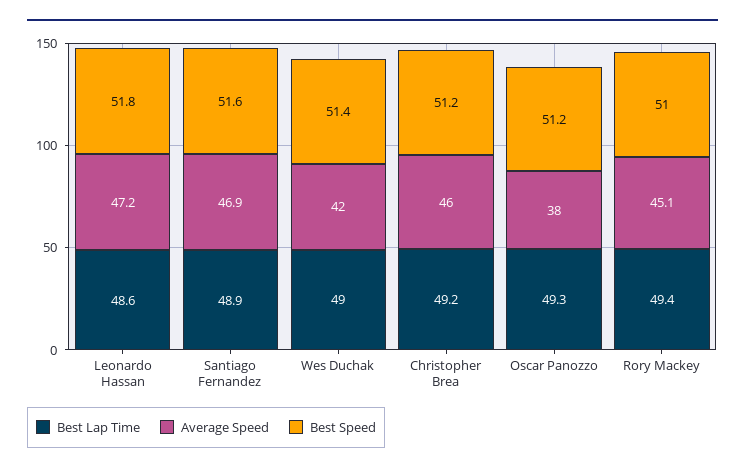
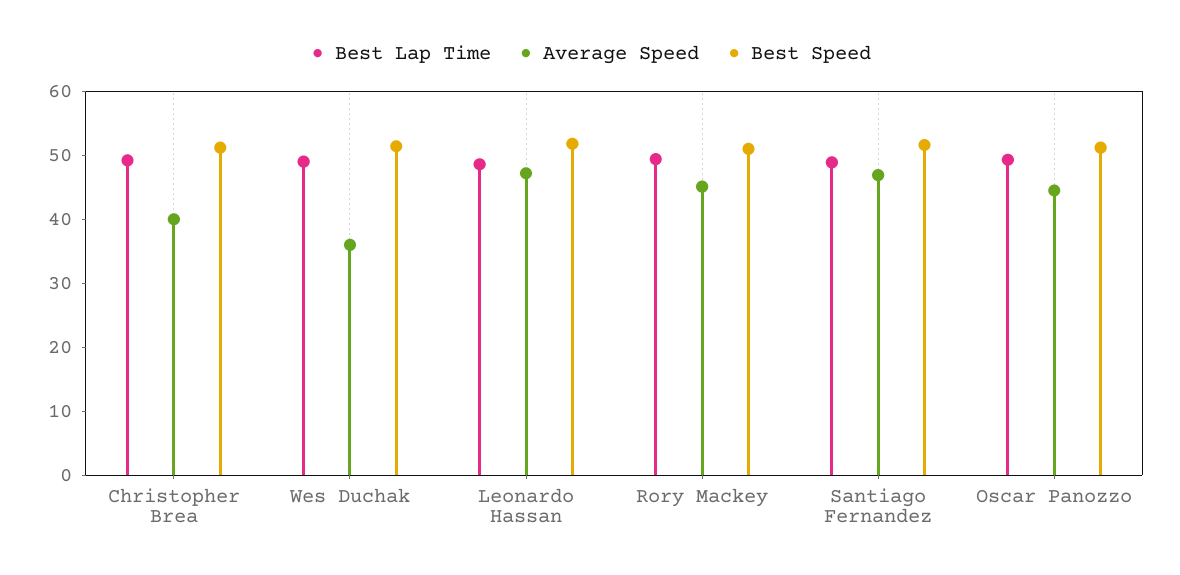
Average Speed, Wes Duchak: 42 -> 36
Average Speed, Christopher Brea: 46 -> 40
Average Speed, Oscar Panozzo: 38 -> 44

